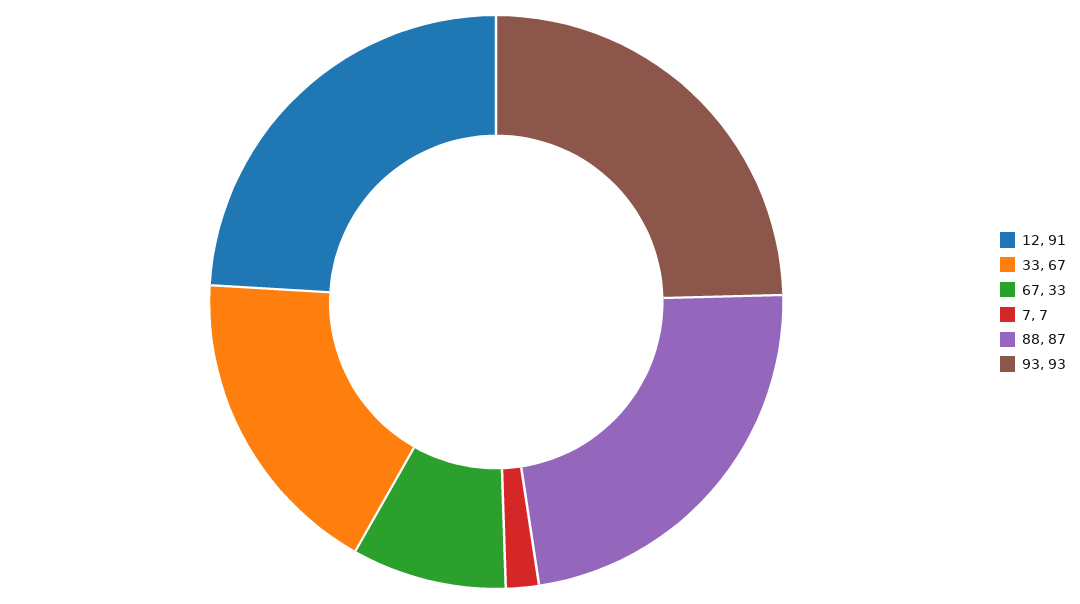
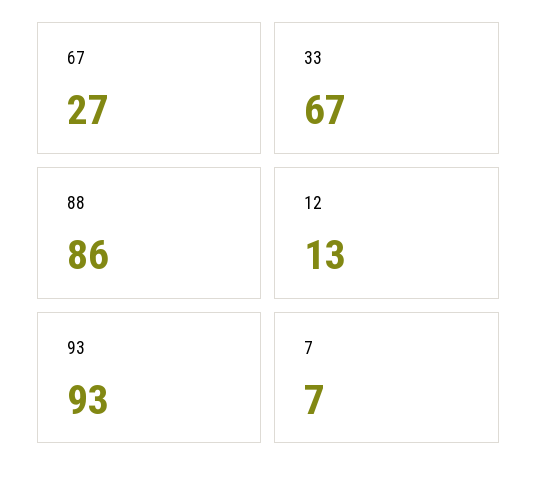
12: 91 -> 13
67: 33 -> 27
88: 87 -> 86

